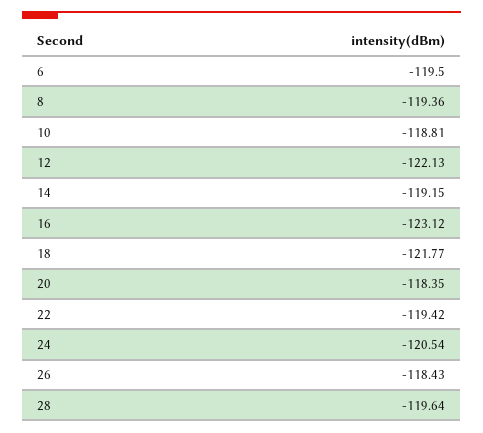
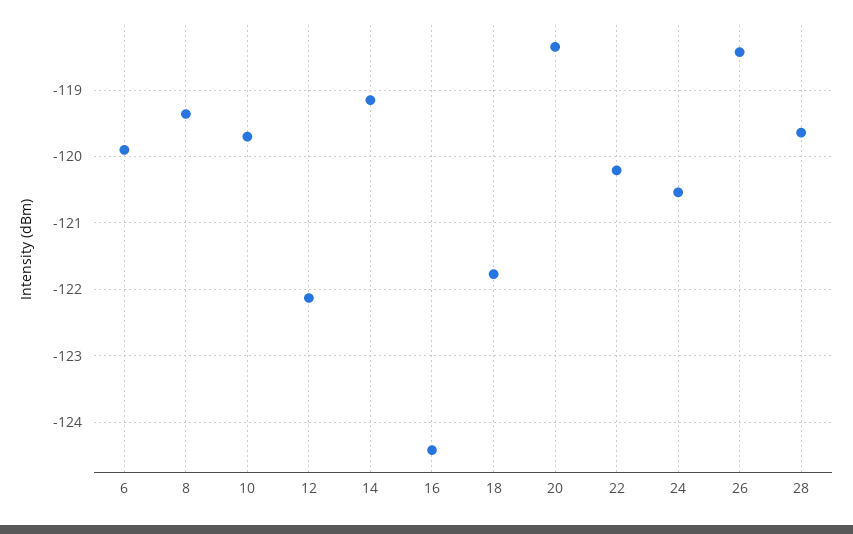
6: -119.5 -> -119.9
10: -118.81 -> -119.7
16: -123.12 -> -124.4
22: -119.42 -> -120.2

